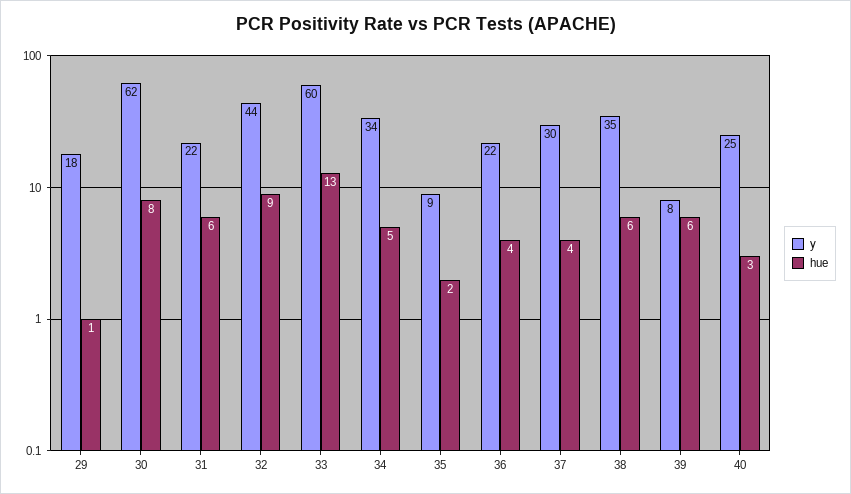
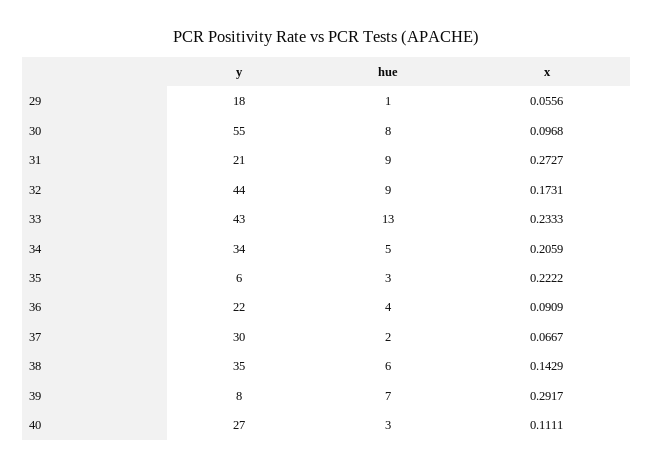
y, 30: 62 -> 55
y, 31: 22 -> 21
hue, 31: 6 -> 9
y, 33: 60 -> 43
y, 35: 9 -> 6
hue, 35: 2 -> 3
hue, 37: 4 -> 2
hue, 39: 6 -> 7
y, 40: 25 -> 27
x, 29: none -> 0.0556
x, 30: none -> 0.0968
x, 31: none -> 0.2727
x, 32: none -> 0.1731
x, 33: none -> 0.2333
x, 34: none -> 0.2059
x, 35: none -> 0.2222
x, 36: none -> 0.0909
x, 37: none -> 0.0667
x, 38: none -> 0.1429
x, 39: none -> 0.2917
x, 40: none -> 0.1111

